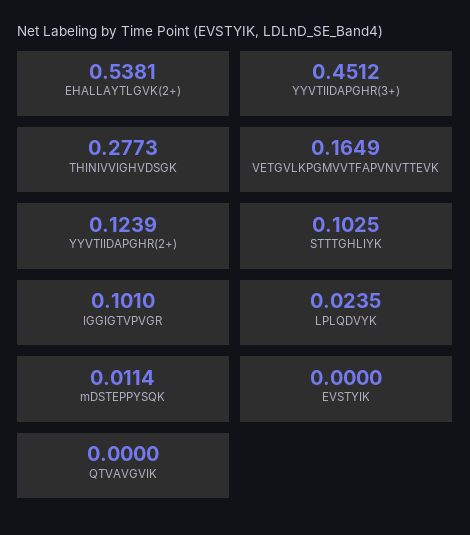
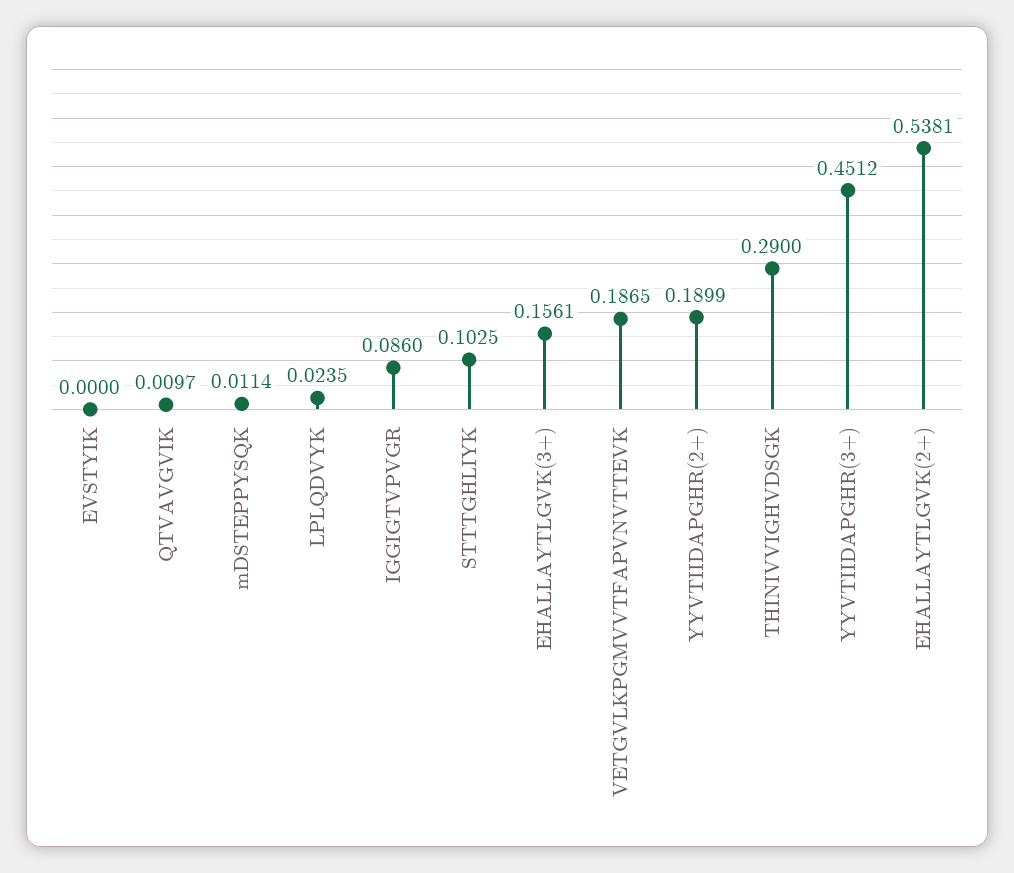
THINIVVIGHVDSGK: 0.2773 -> 0.29
VETGVLKPGMVVTFAPVNVTTEVK: 0.1649 -> 0.1865
YYVTIIDAPGHR(2+): 0.1239 -> 0.1899
IGGIGTVPVGR: 0.101 -> 0.086
QTVAVGVIK: 0 -> 0.0097
EHALLAYTLGVK(3+): none -> 0.1561

